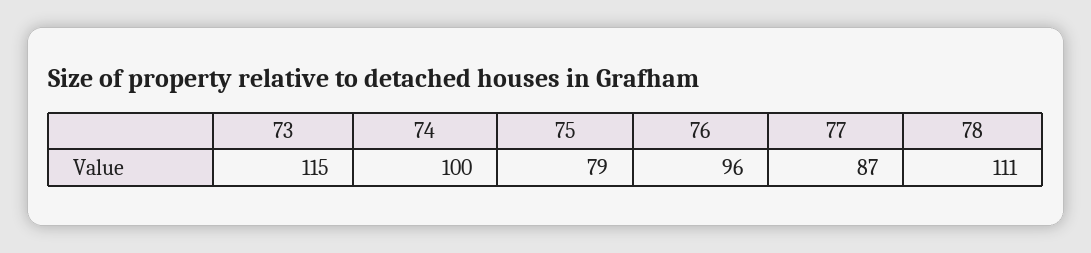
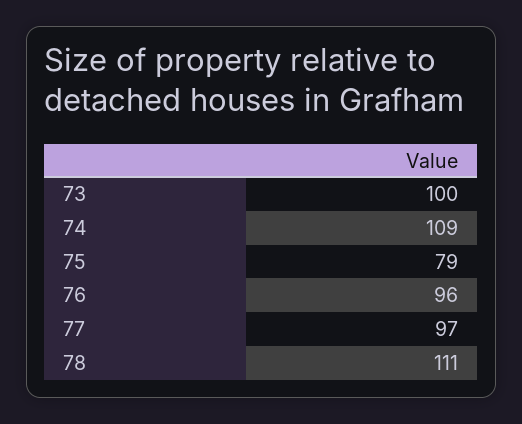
73: 115 -> 100
74: 100 -> 109
77: 87 -> 97

